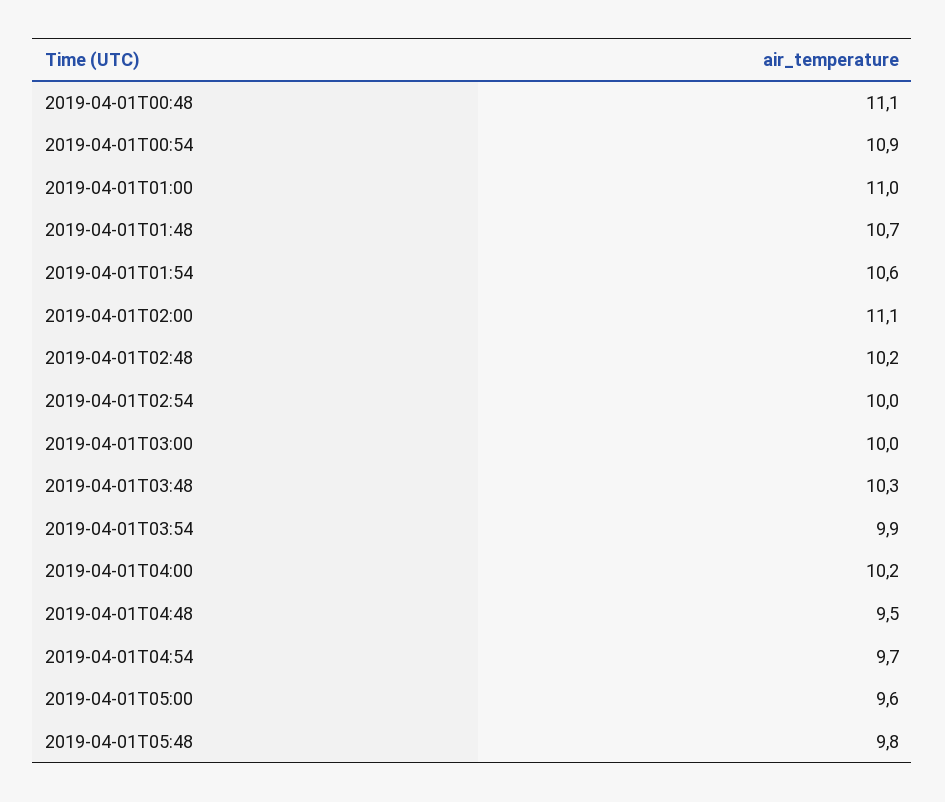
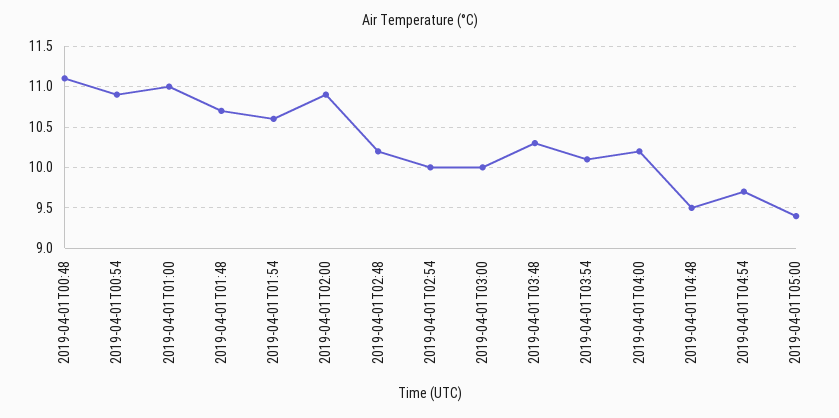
2019-04-01T02:00: 11.1 -> 10.9
2019-04-01T03:54: 9.9 -> 10.1
2019-04-01T05:00: 9.6 -> 9.4
2019-04-01T05:48: 9.8 -> none

